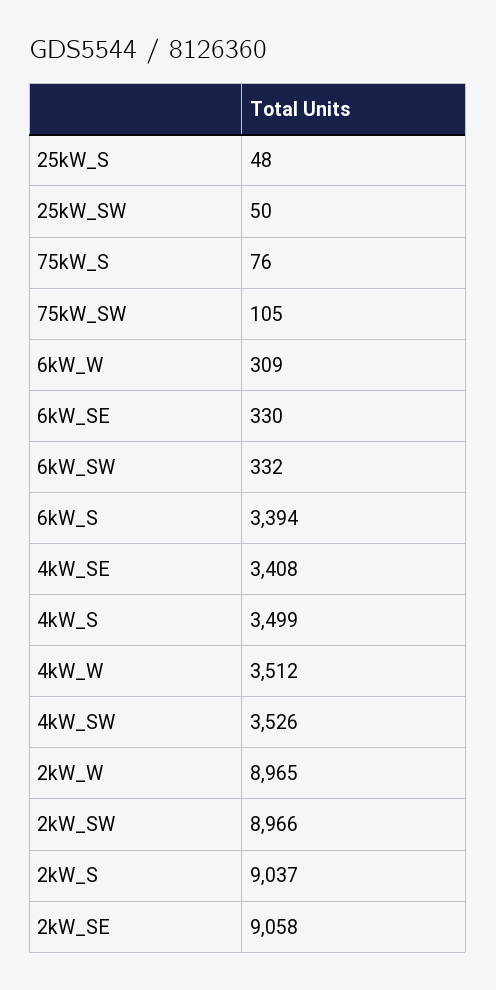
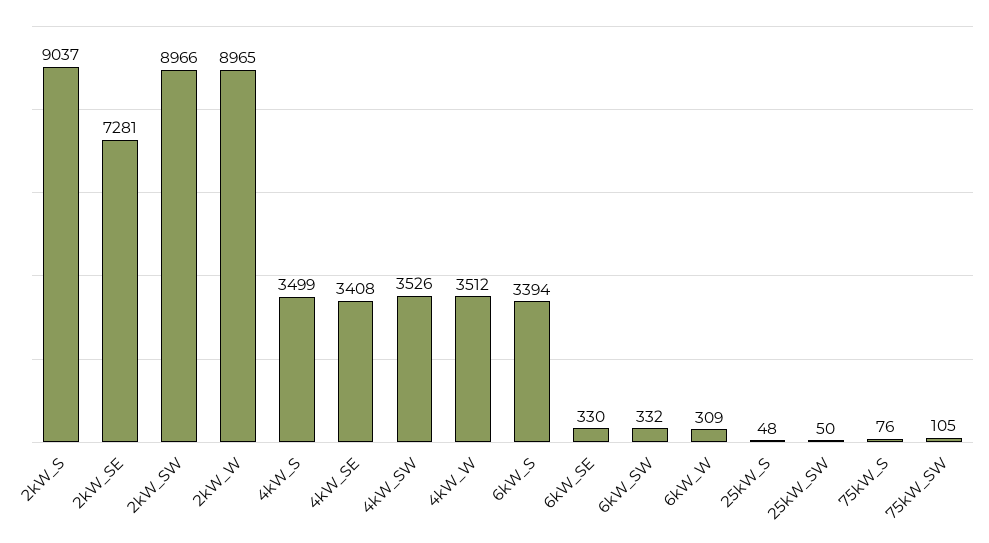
2kW_SE: 9058 -> 7281

